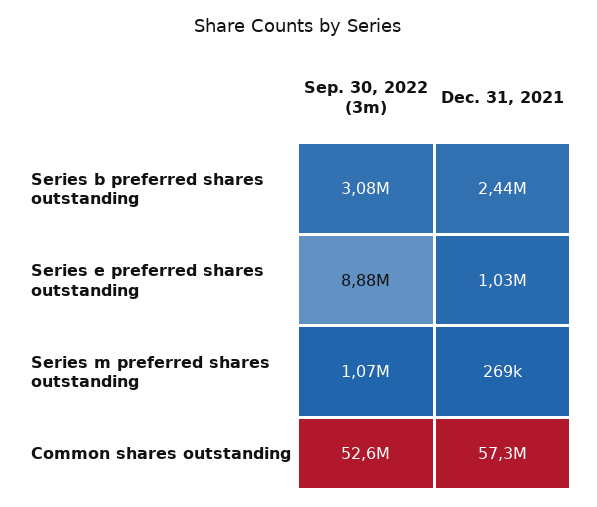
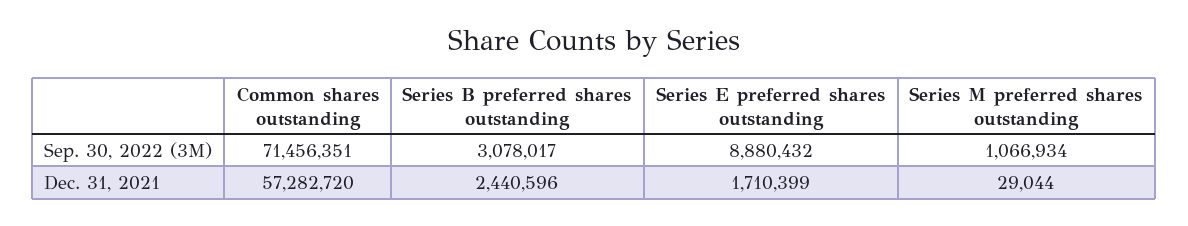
Dec. 31, 2021, Series e preferred shares outstanding: 1030000 -> 1710399
Dec. 31, 2021, Series m preferred shares outstanding: 269000 -> 29044
Sep. 30, 2022 (3m), Common shares outstanding: 52600000 -> 71456351

